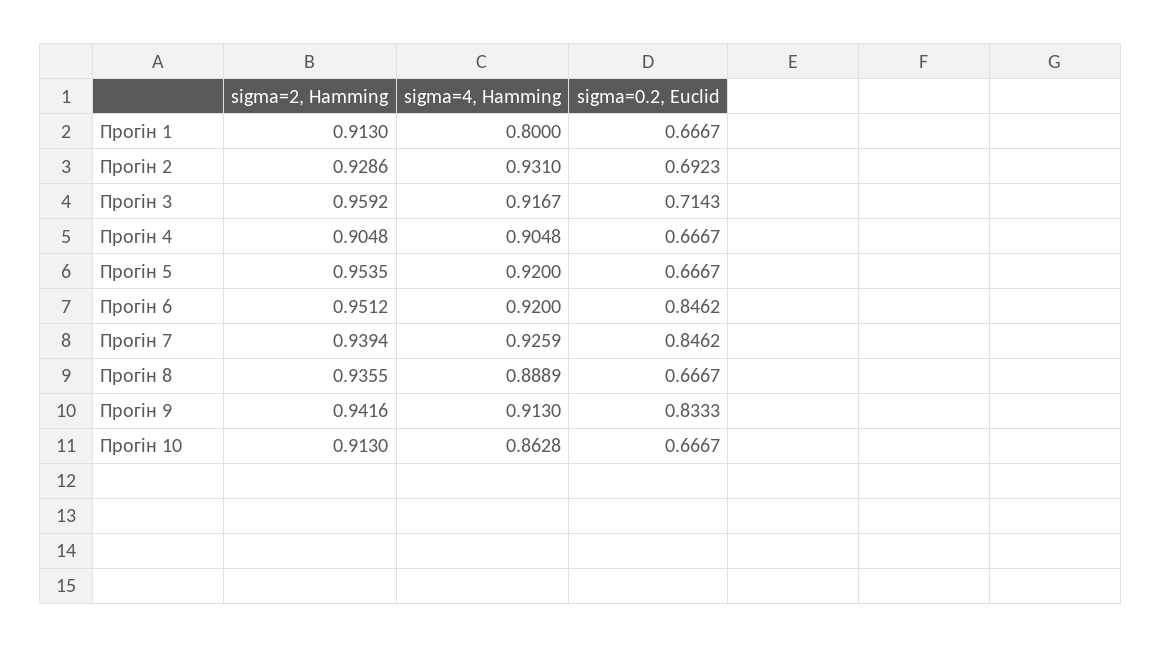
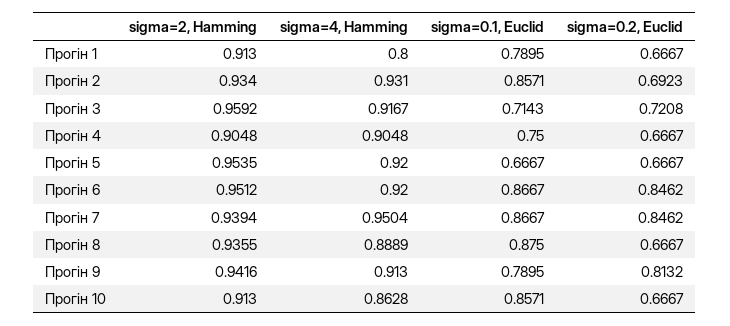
sigma=2, Hamming, Прогін 2: 0.9286 -> 0.934
sigma=0.2, Euclid, Прогін 3: 0.7143 -> 0.7208
sigma=4, Hamming, Прогін 7: 0.9259 -> 0.9504
sigma=0.2, Euclid, Прогін 9: 0.8333 -> 0.8132
sigma=0.1, Euclid, Прогін 1: none -> 0.7895
sigma=0.1, Euclid, Прогін 2: none -> 0.8571
sigma=0.1, Euclid, Прогін 3: none -> 0.7143
sigma=0.1, Euclid, Прогін 4: none -> 0.75
sigma=0.1, Euclid, Прогін 5: none -> 0.6667
sigma=0.1, Euclid, Прогін 6: none -> 0.8667
sigma=0.1, Euclid, Прогін 7: none -> 0.8667
sigma=0.1, Euclid, Прогін 8: none -> 0.875
sigma=0.1, Euclid, Прогін 9: none -> 0.7895
sigma=0.1, Euclid, Прогін 10: none -> 0.8571

